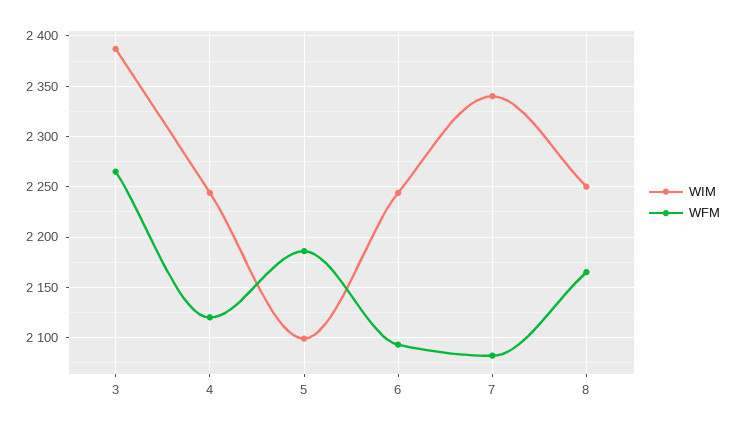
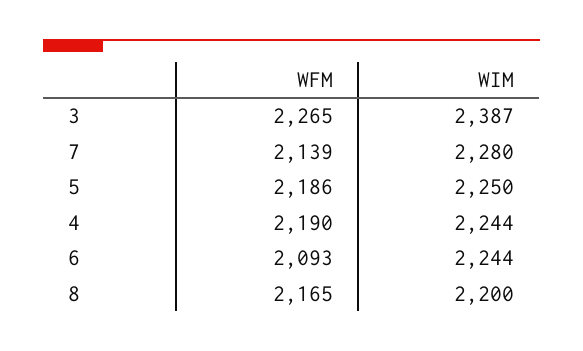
WFM, 4: 2120 -> 2190
WIM, 5: 2100 -> 2250
WIM, 7: 2340 -> 2280
WFM, 7: 2080 -> 2139
WIM, 8: 2250 -> 2200

